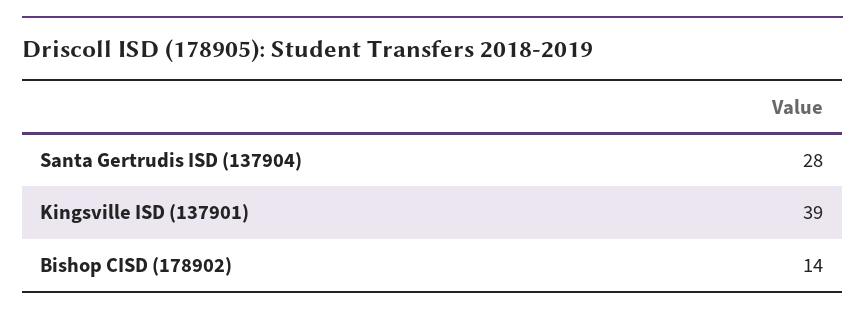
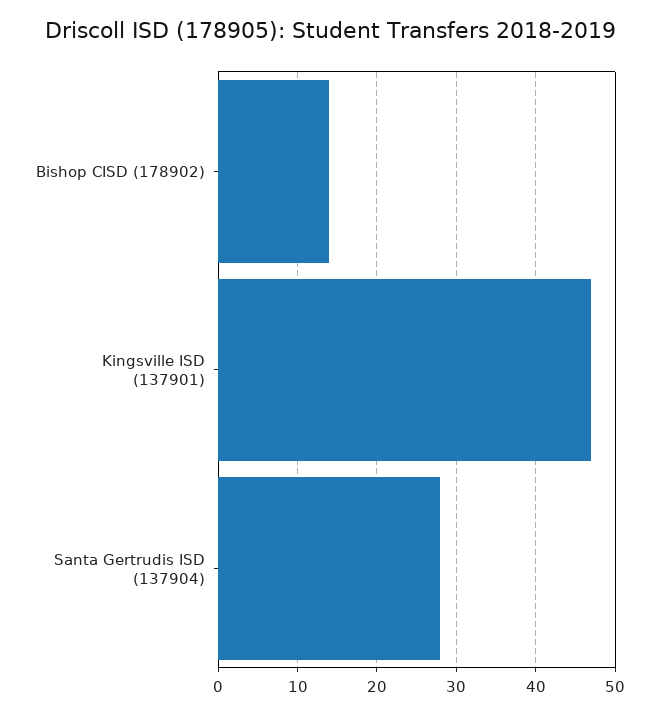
Kingsville ISD (137901): 39 -> 47

